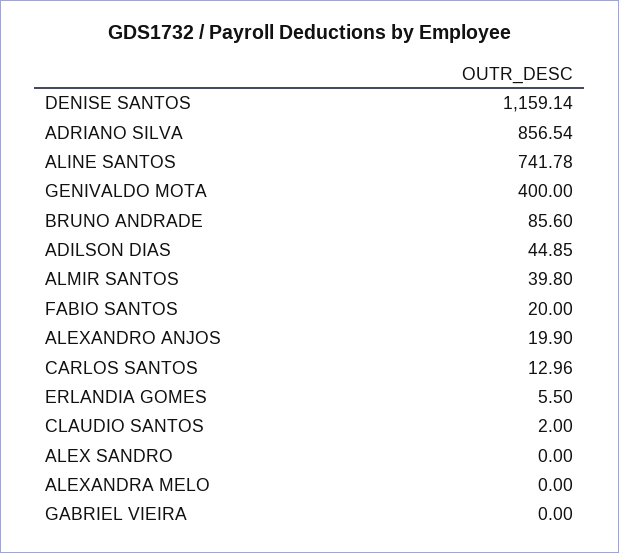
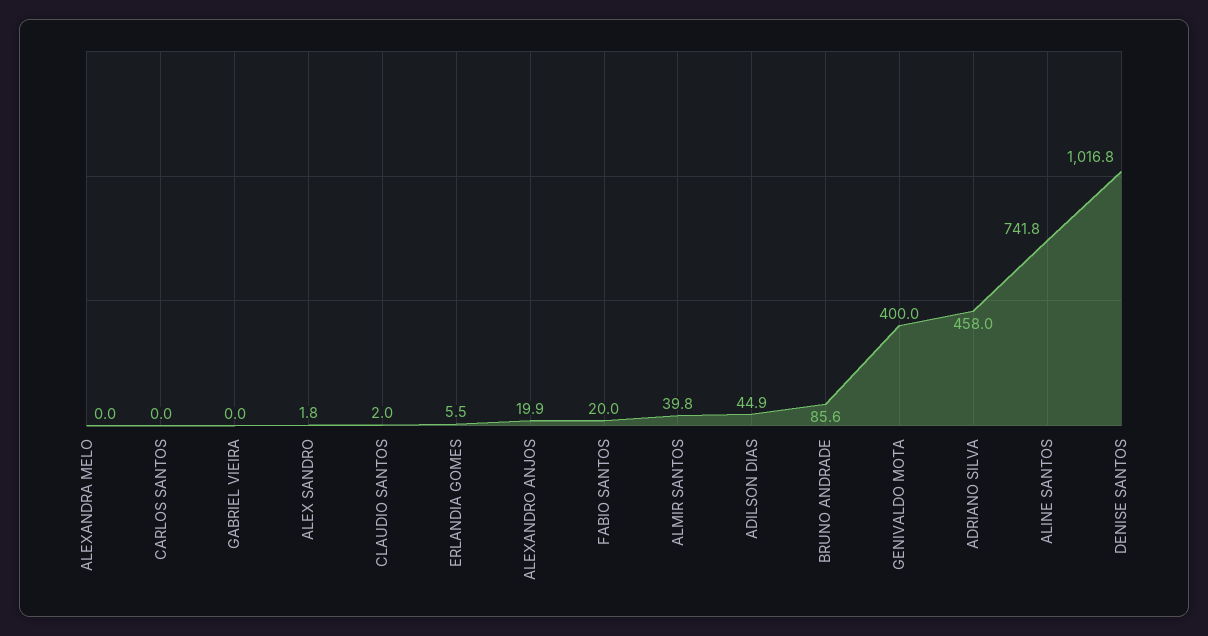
DENISE SANTOS: 1159.14 -> 1016.8
ADRIANO SILVA: 856.54 -> 458
CARLOS SANTOS: 12.96 -> 0
ALEX SANDRO: 0 -> 1.8

